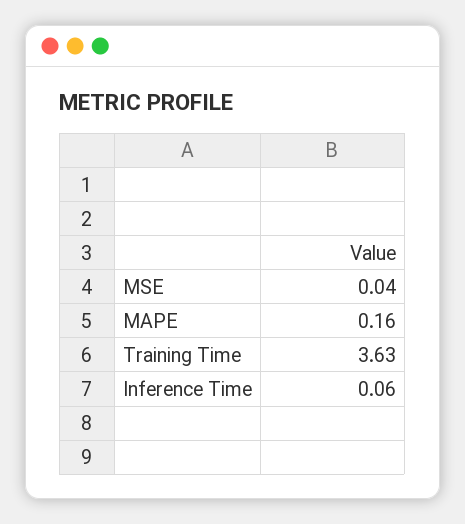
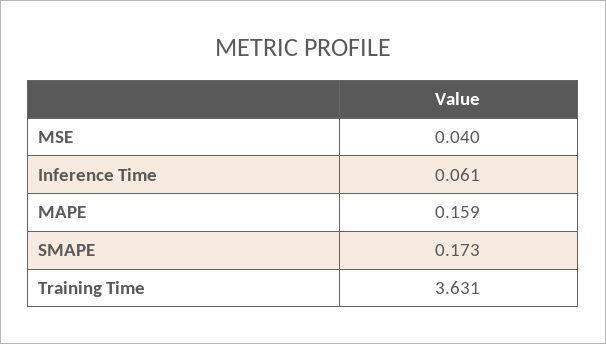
SMAPE: none -> 0.173

